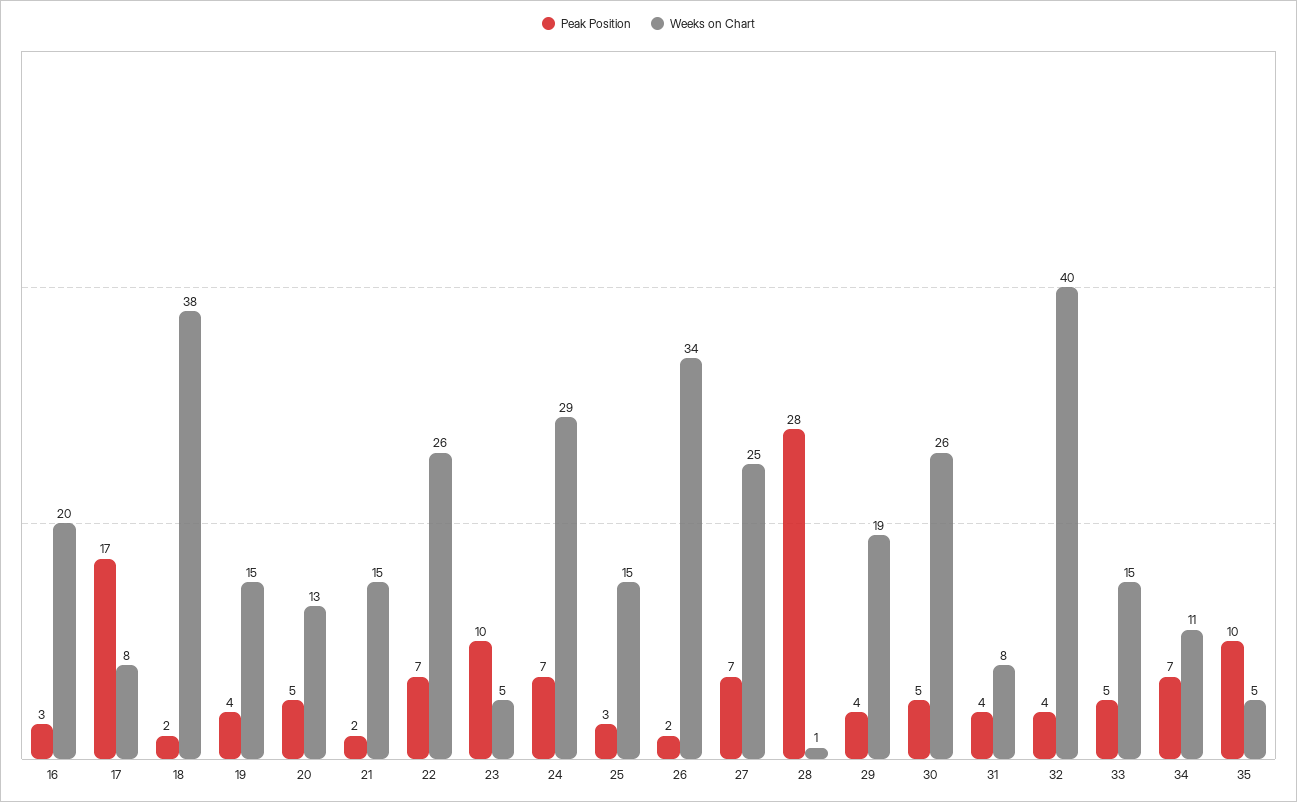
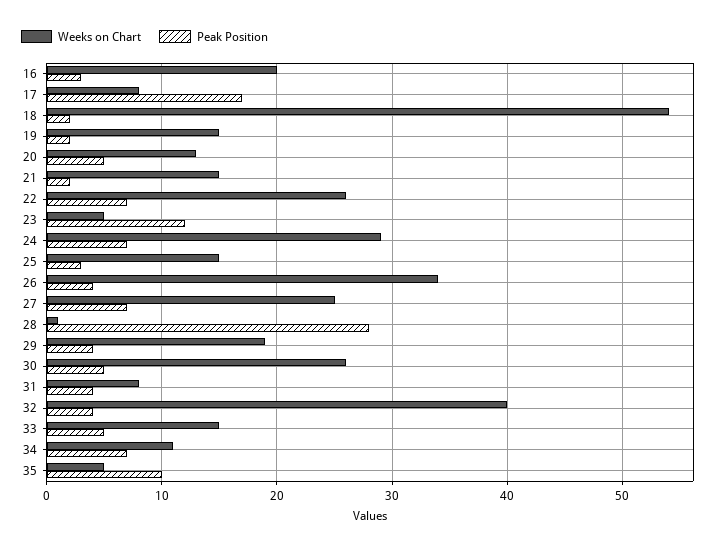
Weeks on Chart, 18: 38 -> 54
Peak Position, 19: 4 -> 2
Peak Position, 23: 10 -> 12
Peak Position, 26: 2 -> 4

